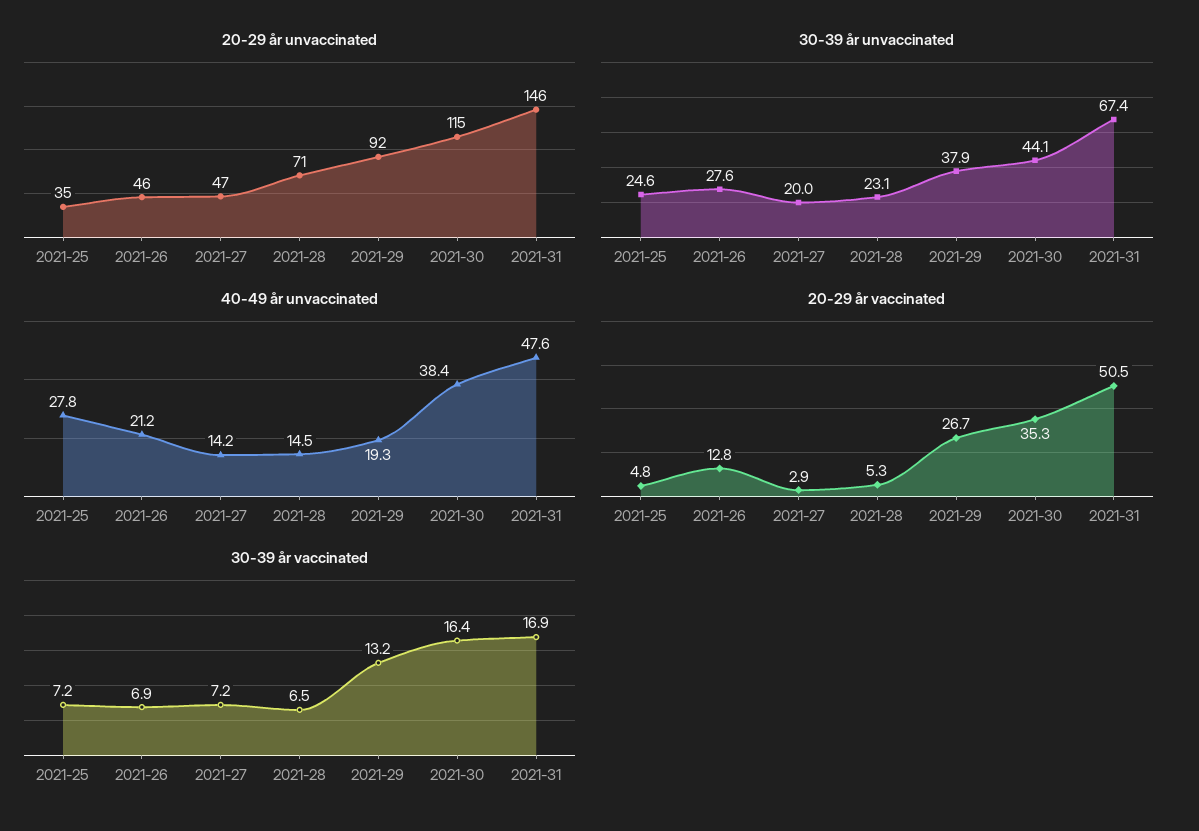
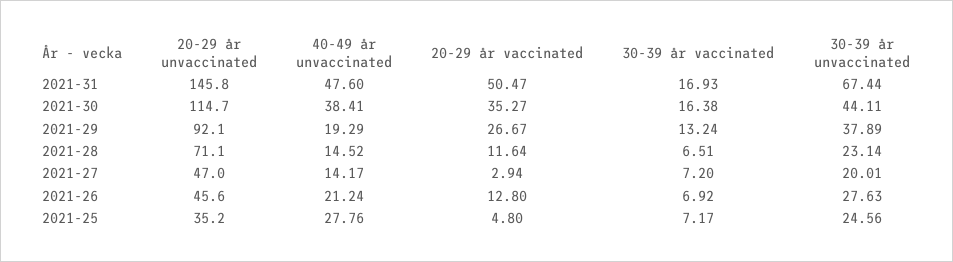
20-29 år vaccinated, 2021-28: 5.3 -> 11.64

